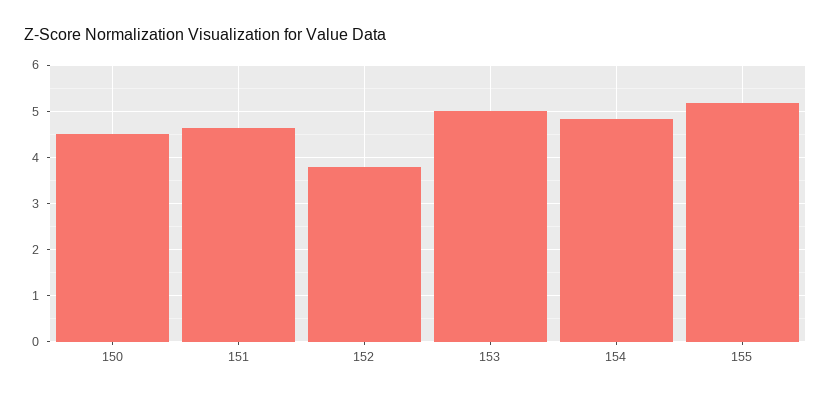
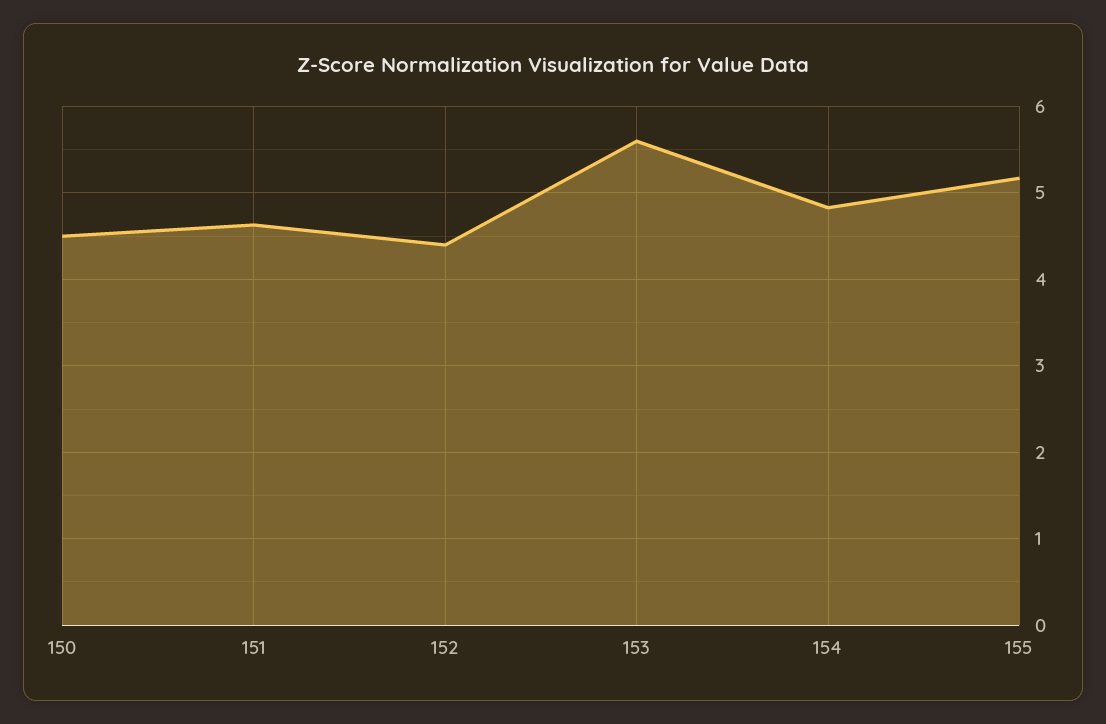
152: 3.8 -> 4.4
153: 5 -> 5.6

